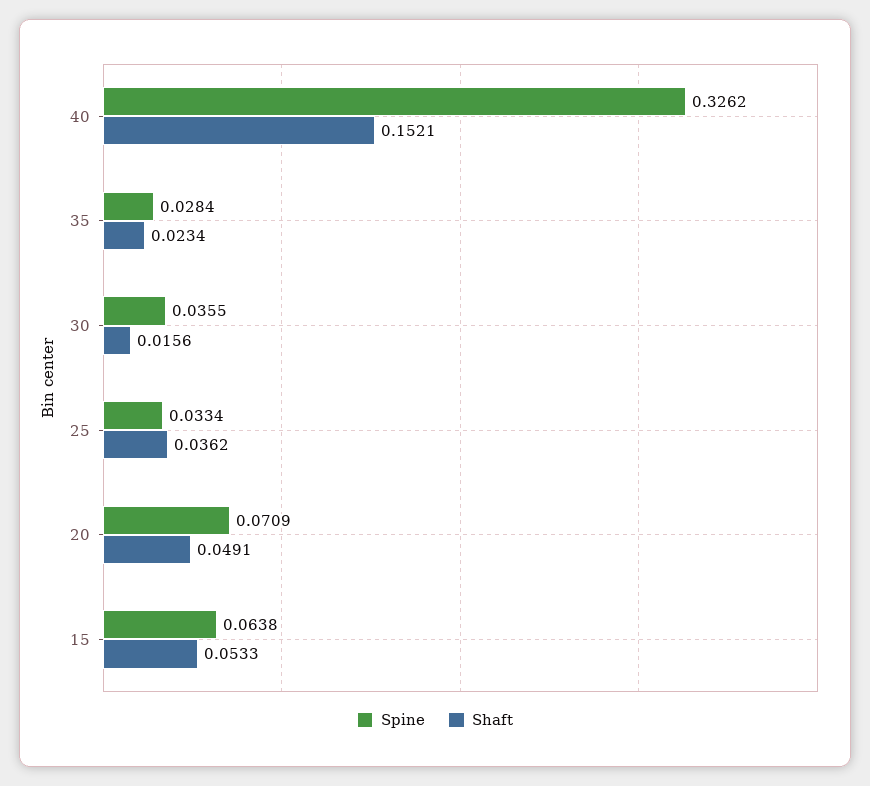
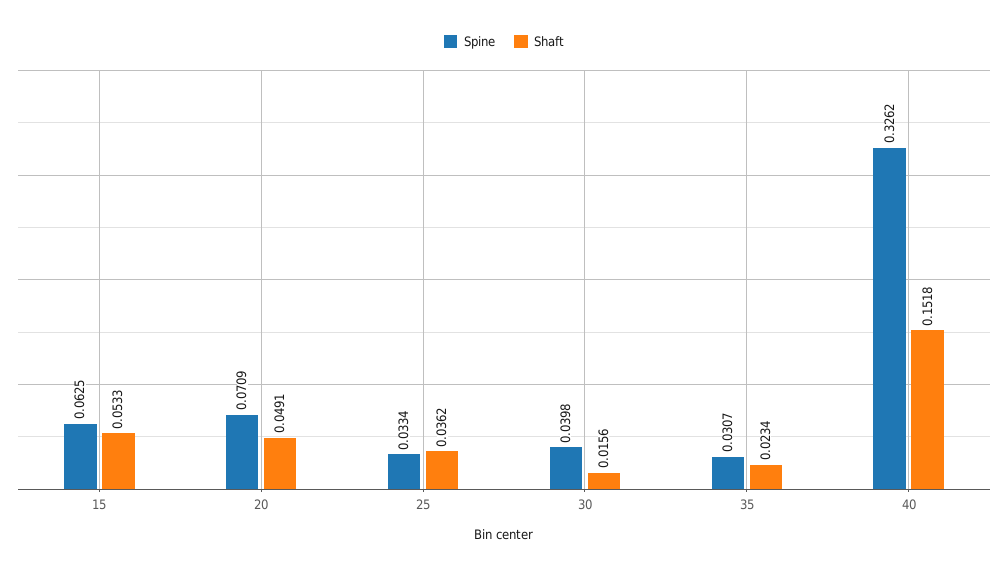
Shaft, 40: 0.1521 -> 0.1518
Spine, 35: 0.0284 -> 0.0307
Spine, 30: 0.0355 -> 0.0398
Spine, 15: 0.0638 -> 0.0625

